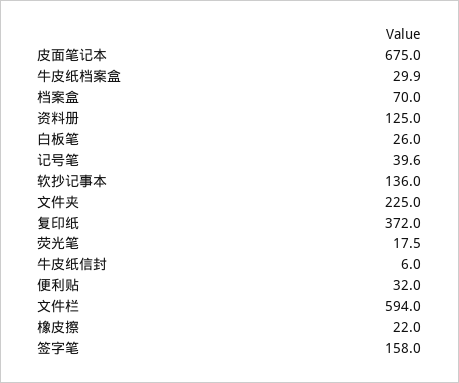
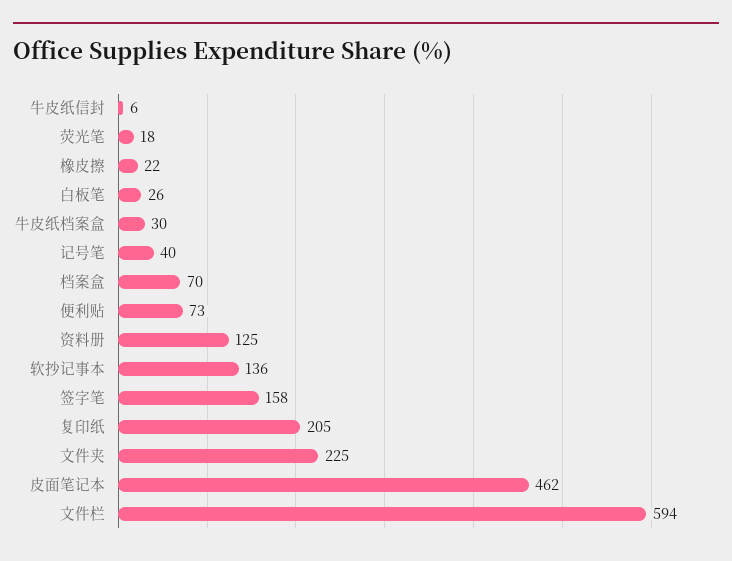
皮面笔记本: 675 -> 462
复印纸: 372 -> 205
便利贴: 32 -> 73

